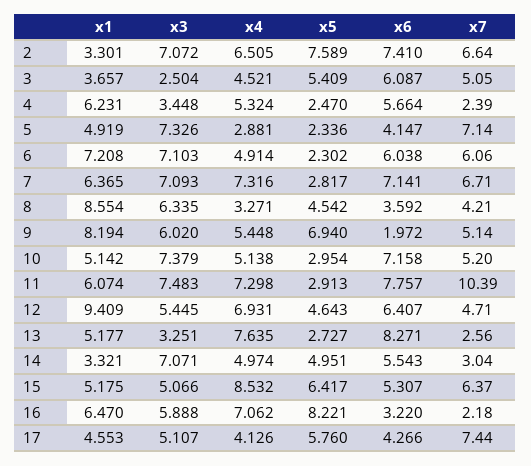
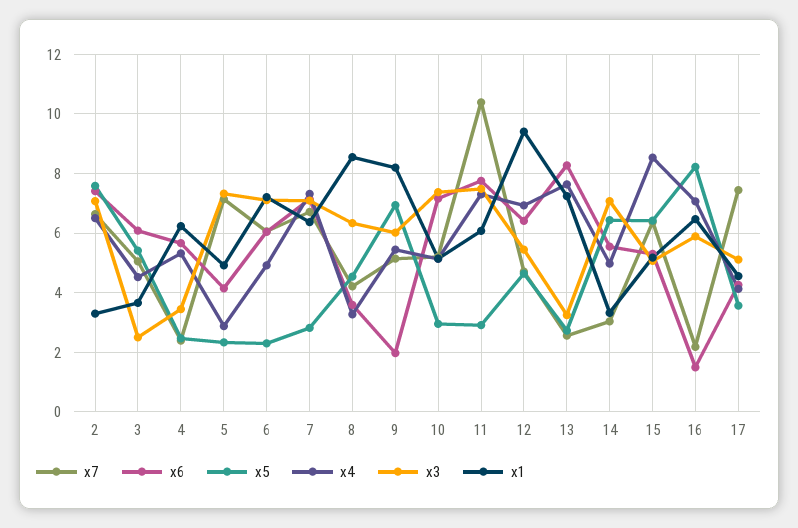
x1, 13: 5.177 -> 7.25
x5, 14: 4.951 -> 6.5
x6, 16: 3.22 -> 1.5
x5, 17: 5.76 -> 3.5

